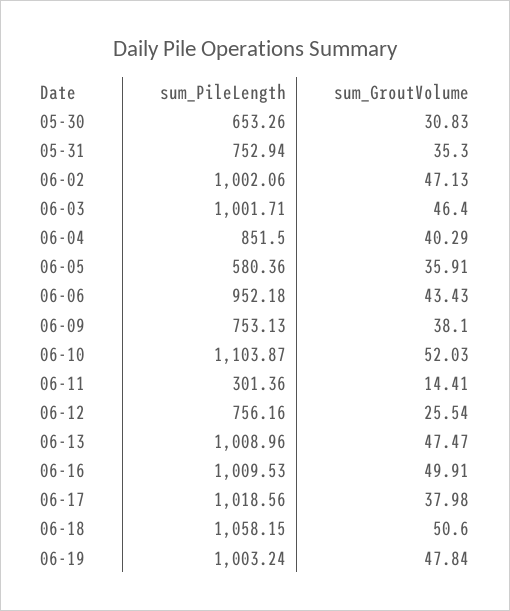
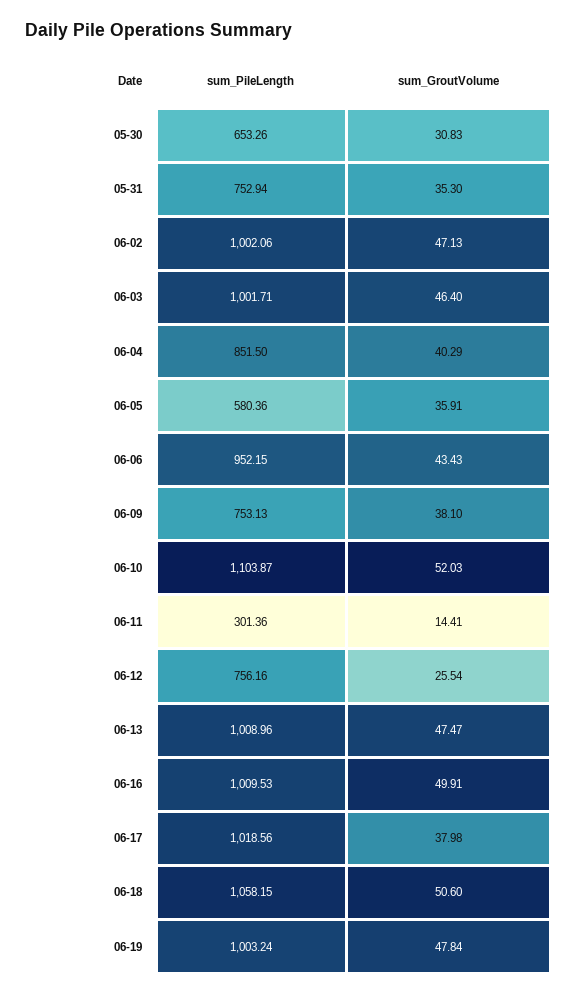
sum_PileLength, 06-06: 952.18 -> 952.15

